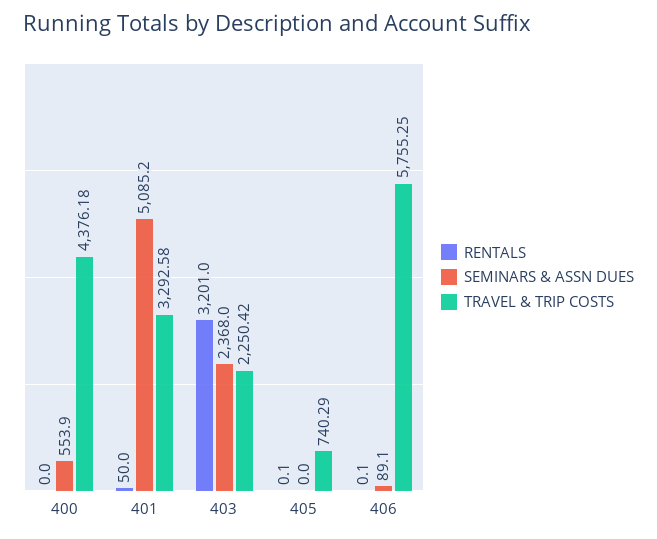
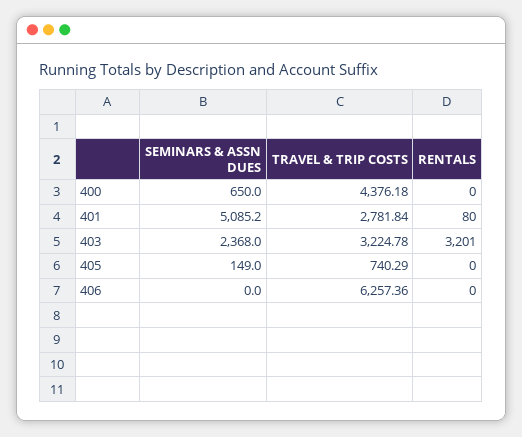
SEMINARS & ASSN DUES, 400: 553.9 -> 650
RENTALS, 401: 50 -> 80
TRAVEL & TRIP COSTS, 401: 3292.58 -> 2781.84
TRAVEL & TRIP COSTS, 403: 2250.42 -> 3224.78
RENTALS, 405: 0.1 -> 0
SEMINARS & ASSN DUES, 405: 0 -> 149
RENTALS, 406: 0.1 -> 0
SEMINARS & ASSN DUES, 406: 89.1 -> 0
TRAVEL & TRIP COSTS, 406: 5755.25 -> 6257.36

